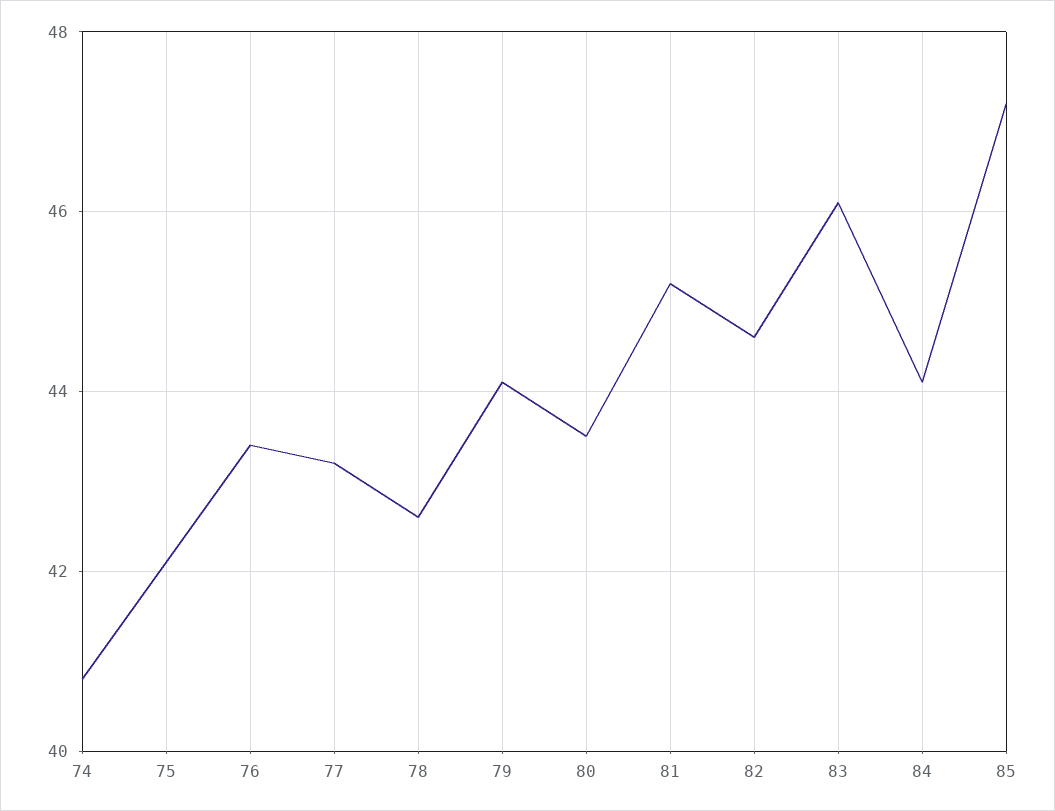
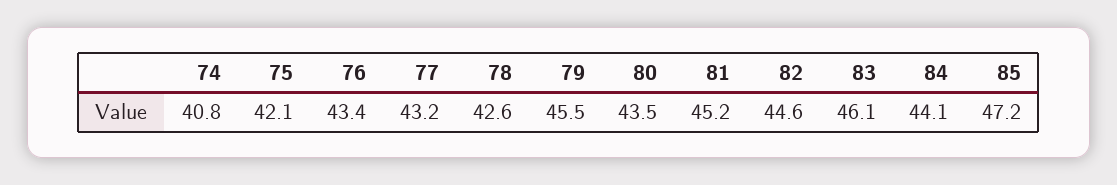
79: 44 -> 45.5

